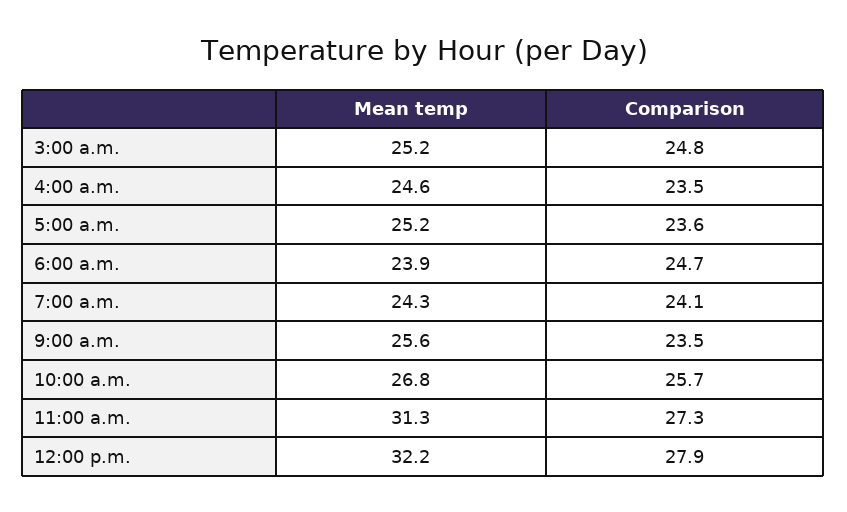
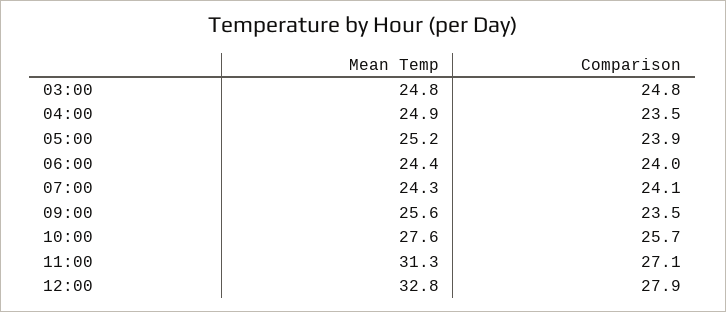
Mean temp, 3:00 a.m.: 25.2 -> 24.8
Mean temp, 4:00 a.m.: 24.6 -> 24.9
Comparison, 5:00 a.m.: 23.6 -> 23.9
Mean temp, 6:00 a.m.: 23.9 -> 24.4
Comparison, 6:00 a.m.: 24.7 -> 24
Mean temp, 10:00 a.m.: 26.8 -> 27.6
Comparison, 11:00 a.m.: 27.3 -> 27.1
Mean temp, 12:00 p.m.: 32.2 -> 32.8

